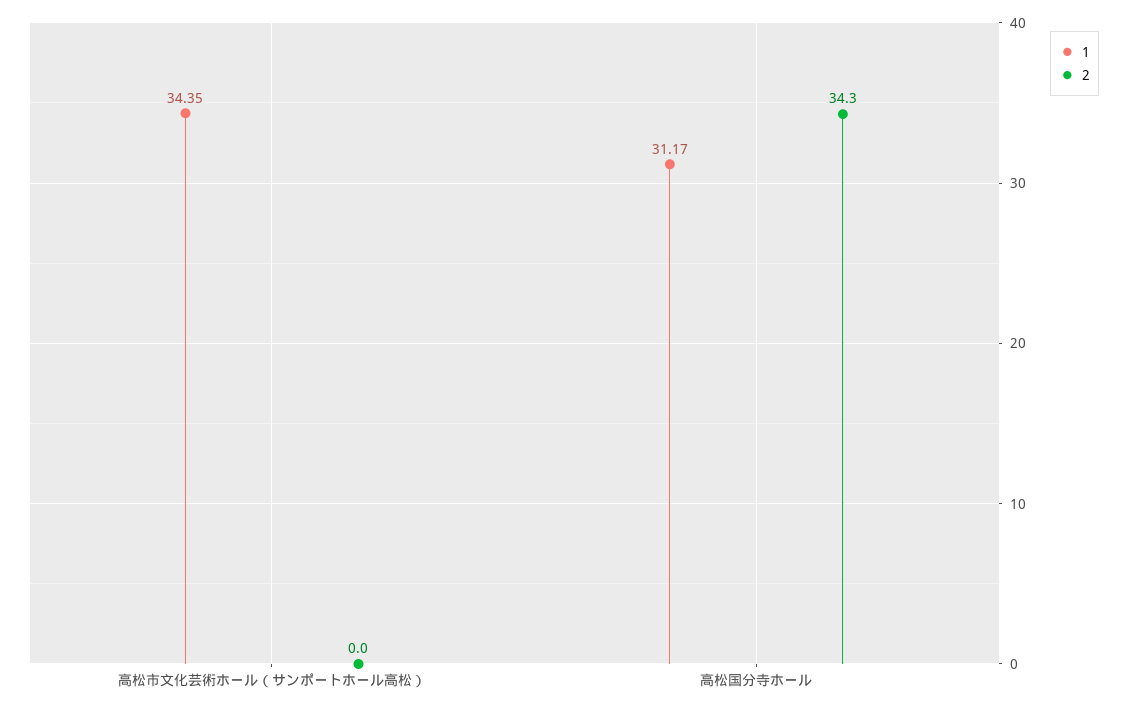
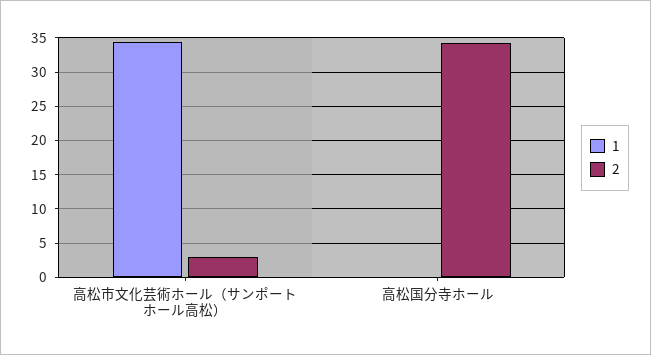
2, 高松市文化芸術ホール（サンポートホール高松）: 0 -> 3
1, 高松国分寺ホール: 31.17 -> 0

